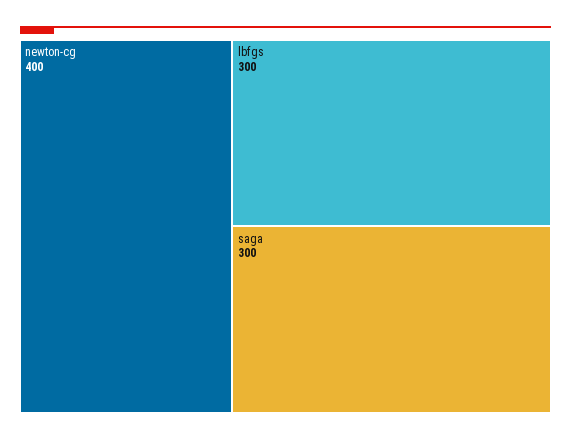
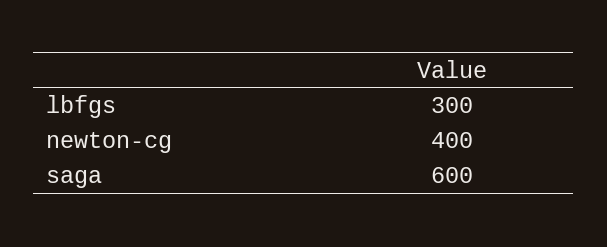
saga: 300 -> 600

